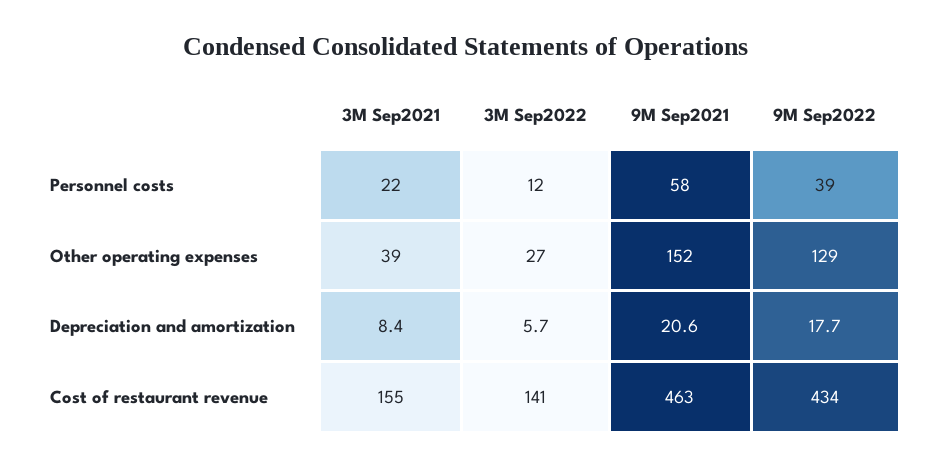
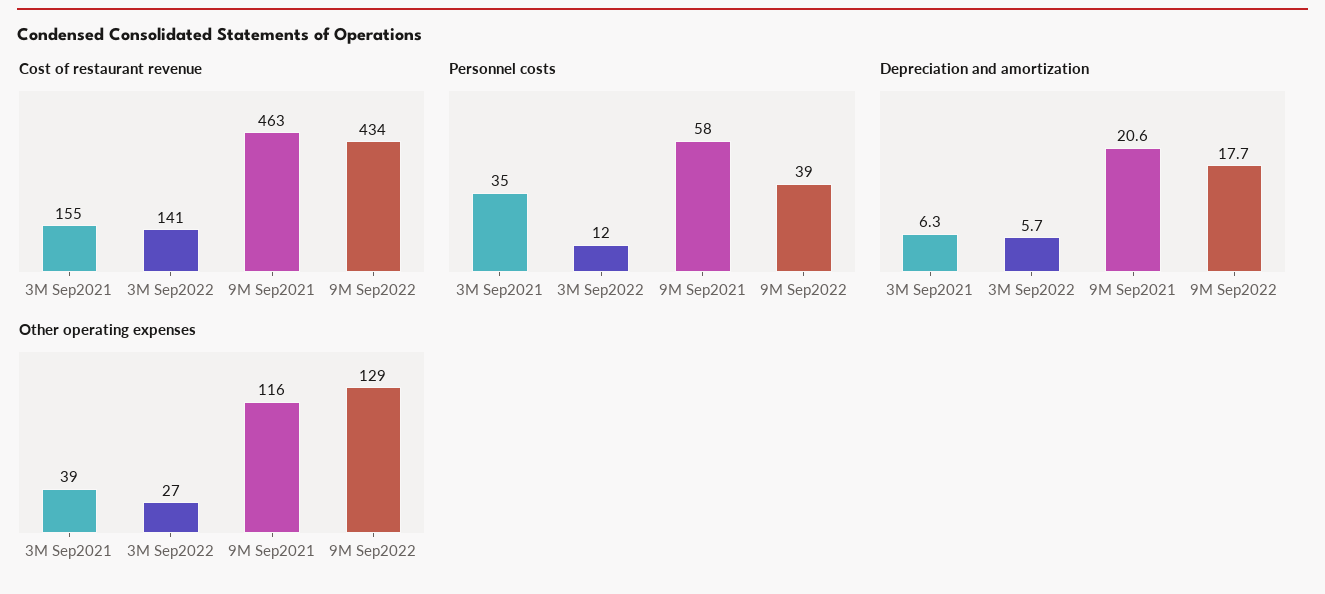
Personnel costs, 3M Sep2021: 22 -> 35
Other operating expenses, 9M Sep2021: 152 -> 116
Depreciation and amortization, 3M Sep2021: 8.4 -> 6.3

